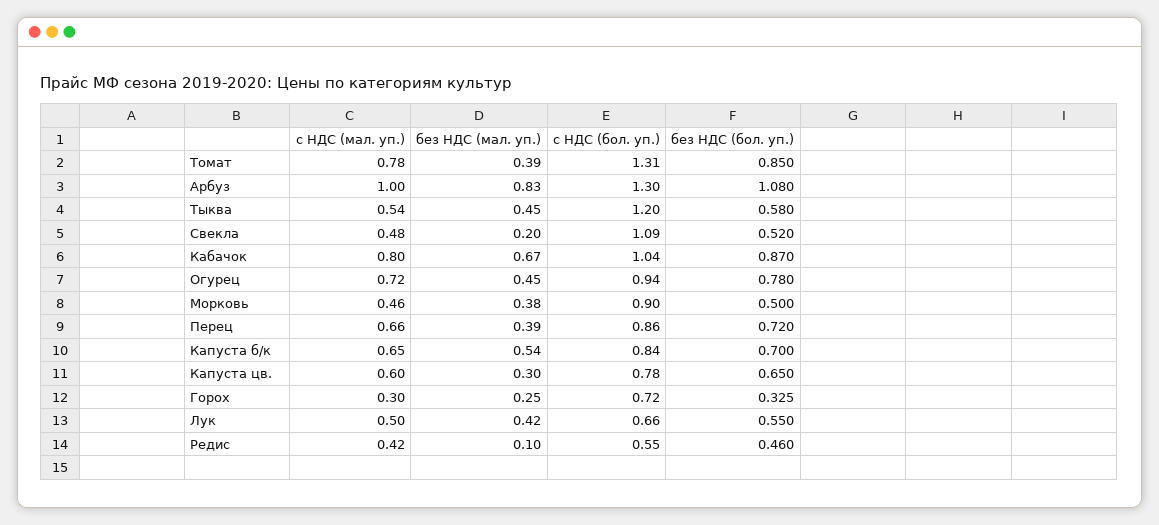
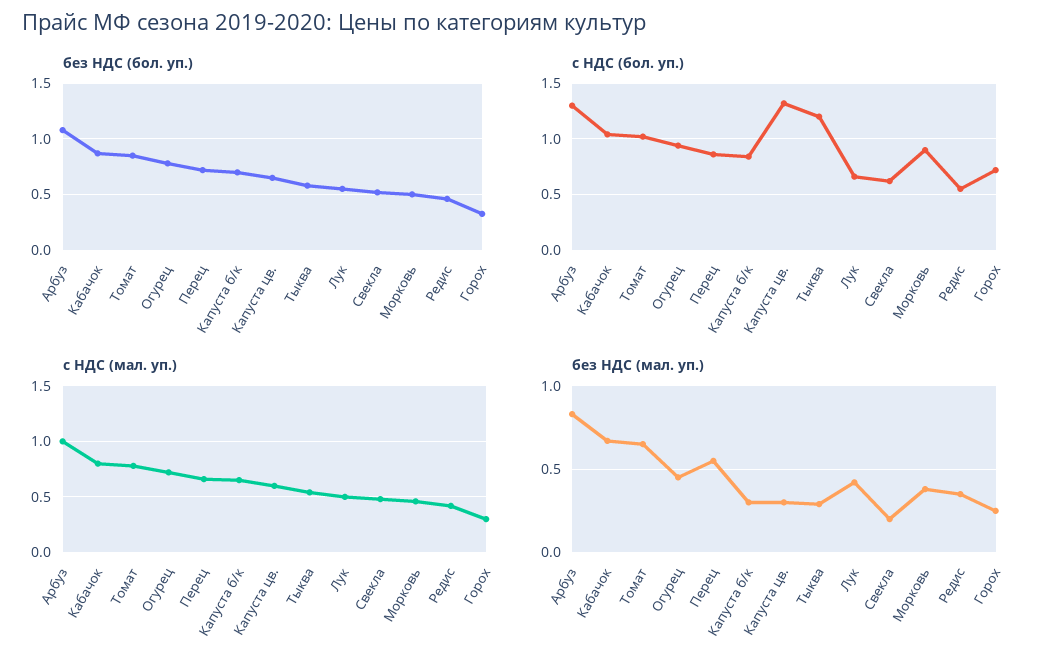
без НДС (мал. уп.), Томат: 0.39 -> 0.65
с НДС (бол. уп.), Томат: 1.31 -> 1
без НДС (мал. уп.), Тыква: 0.45 -> 0.3
с НДС (бол. уп.), Свекла: 1.09 -> 0.6
без НДС (мал. уп.), Перец: 0.39 -> 0.55
без НДС (мал. уп.), Капуста б/к: 0.54 -> 0.3
с НДС (бол. уп.), Капуста цв.: 0.78 -> 1.3
без НДС (мал. уп.), Редис: 0.1 -> 0.35

